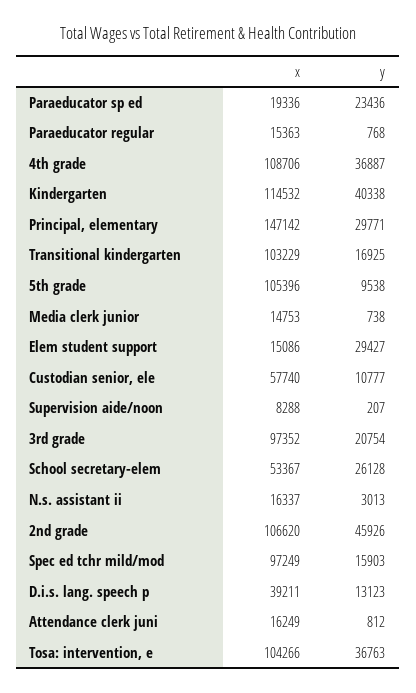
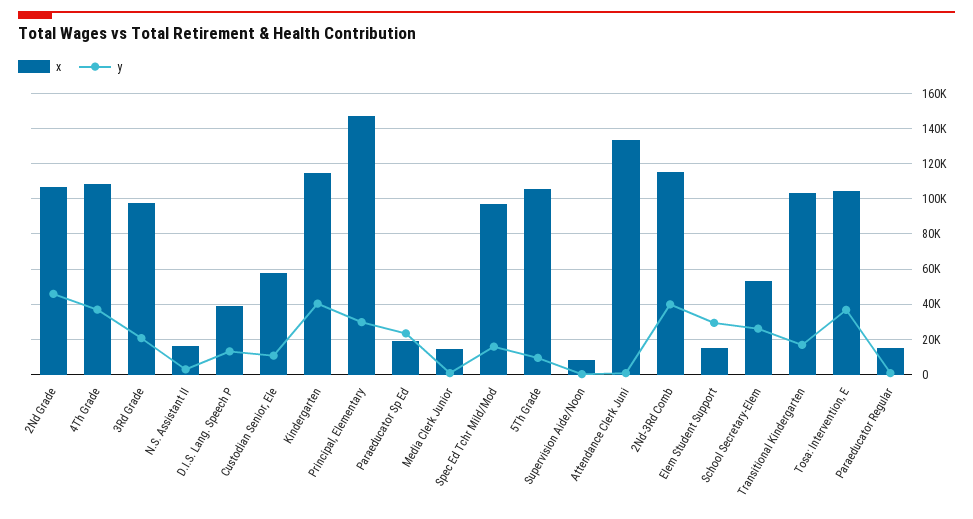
x, Attendance clerk juni: 16249 -> 135000
x, 2Nd-3Rd Comb: none -> 115000
y, 2Nd-3Rd Comb: none -> 40000

